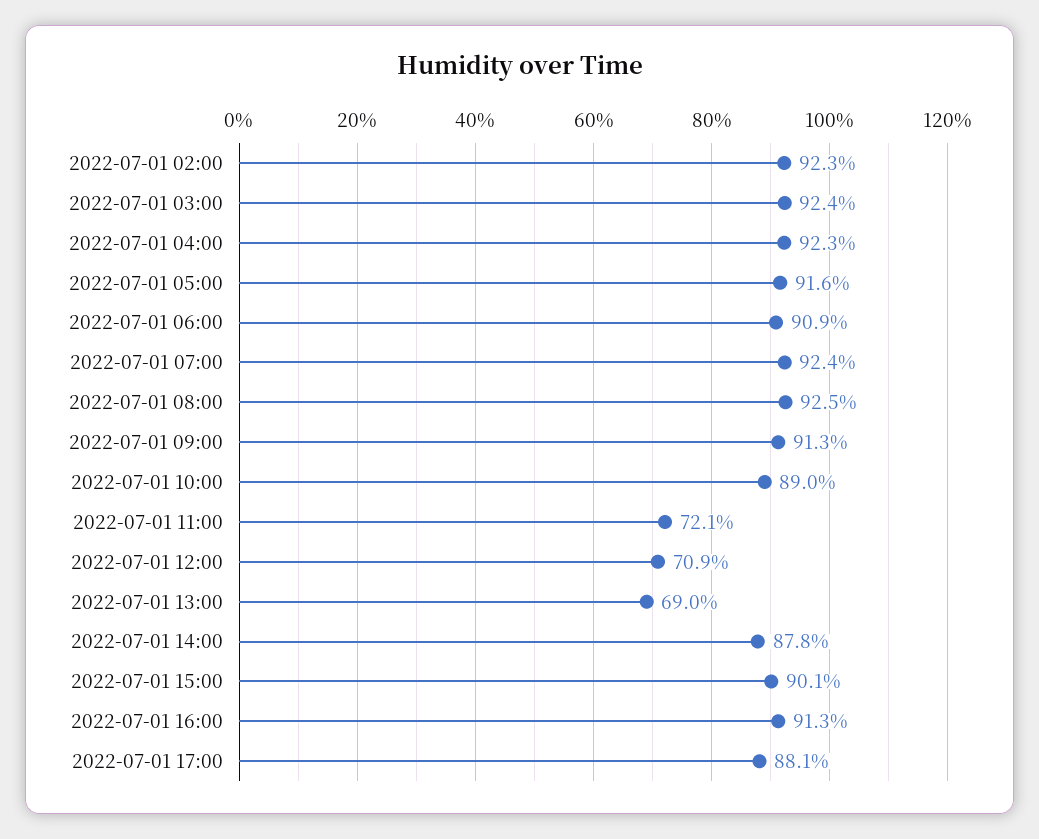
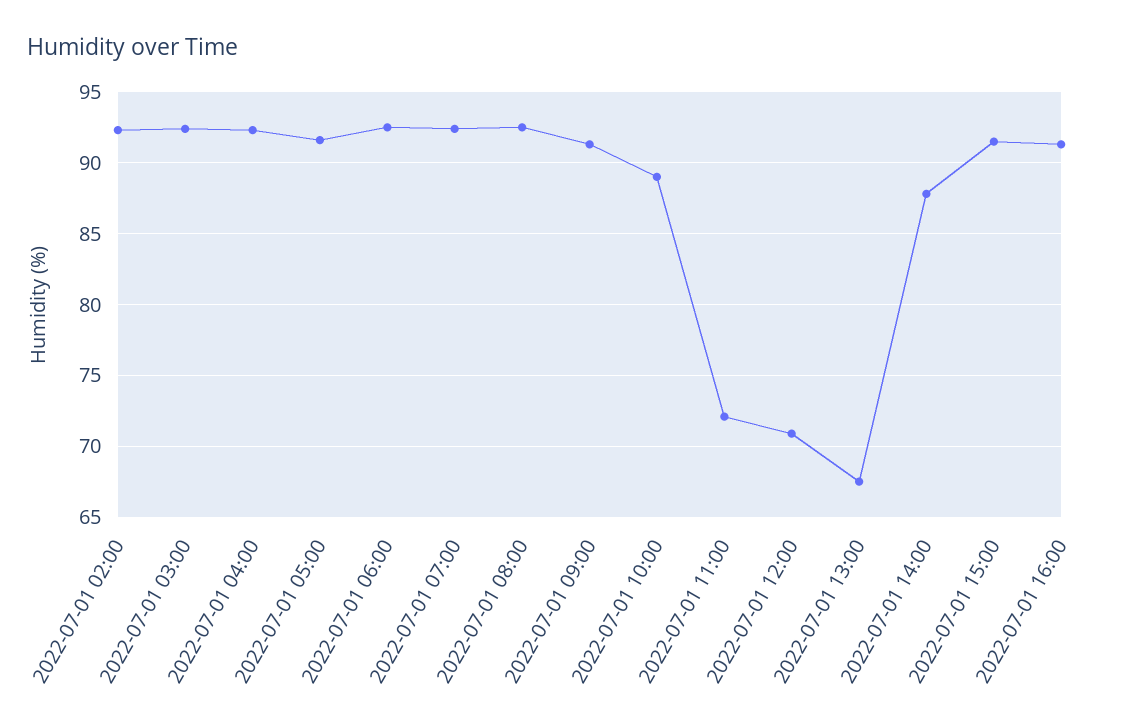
2022-07-01 06:00: 90.9 -> 92.5
2022-07-01 13:00: 69 -> 67.5
2022-07-01 15:00: 90.1 -> 91.5
2022-07-01 17:00: 88.1 -> none

